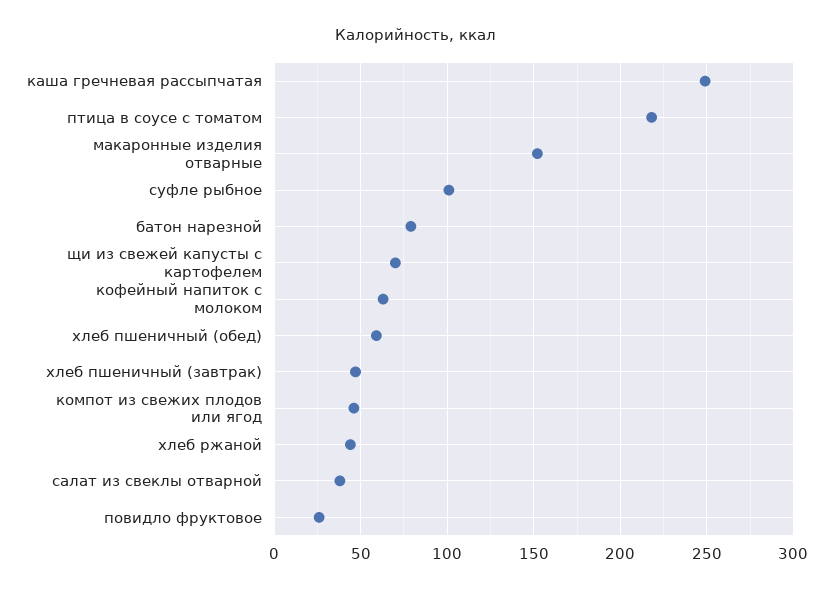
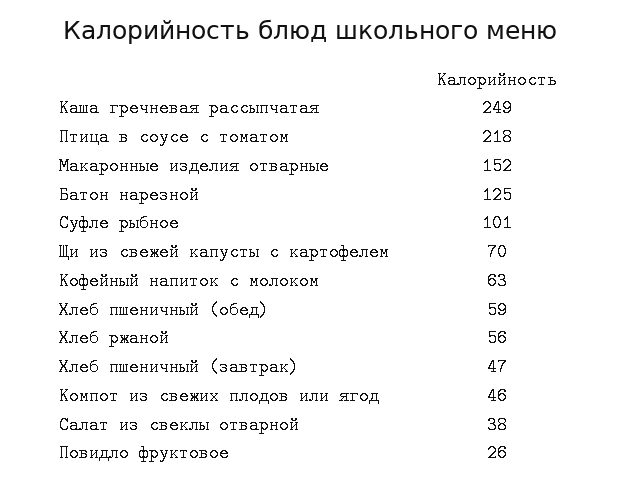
батон нарезной: 80 -> 125
хлеб ржаной: 45 -> 56

